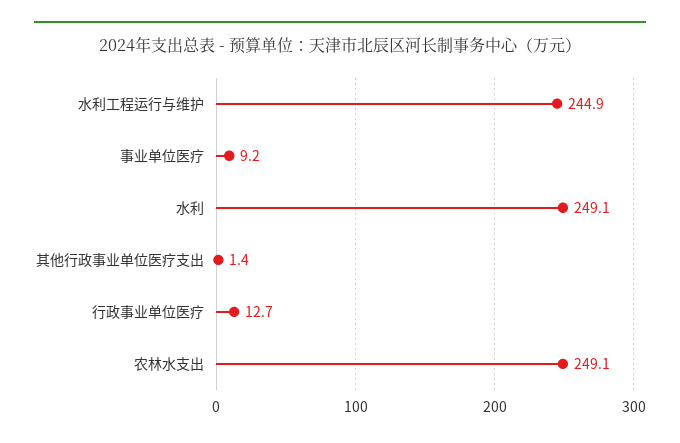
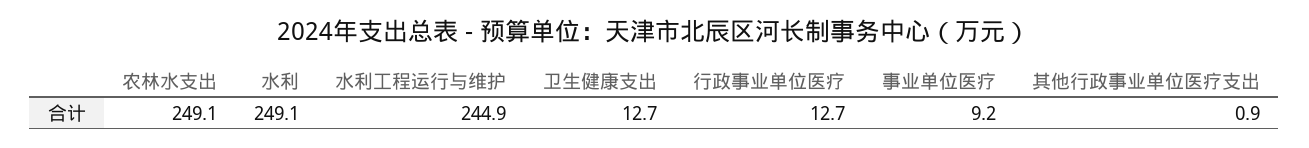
其他行政事业单位医疗支出: 1.4 -> 0.9
卫生健康支出: none -> 12.7

